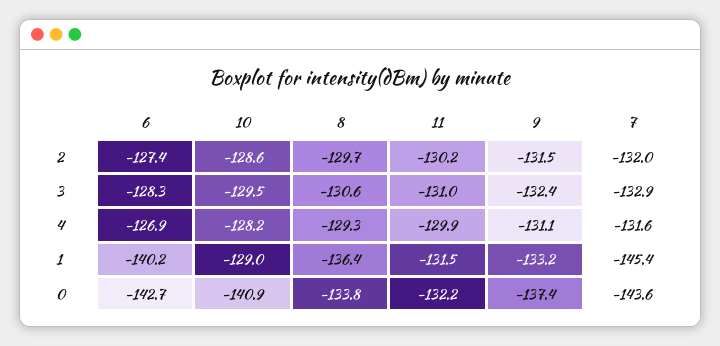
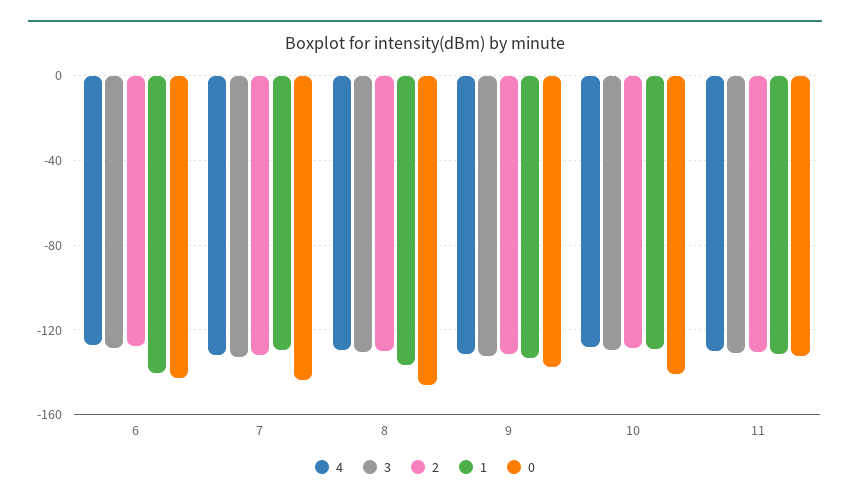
1, 7: -145.4 -> -130
0, 8: -133.8 -> -145

